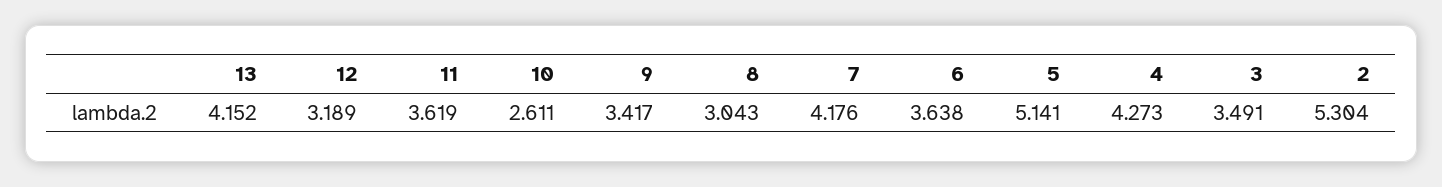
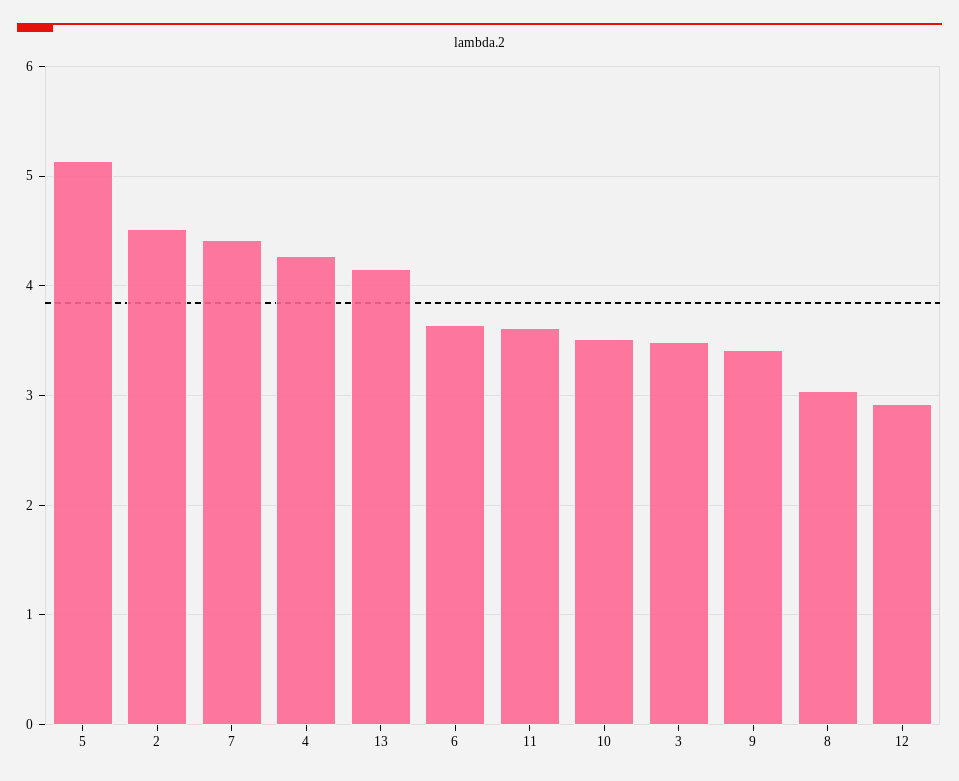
12: 3.189 -> 2.9
10: 2.611 -> 3.5
7: 4.176 -> 4.4
2: 5.304 -> 4.5

